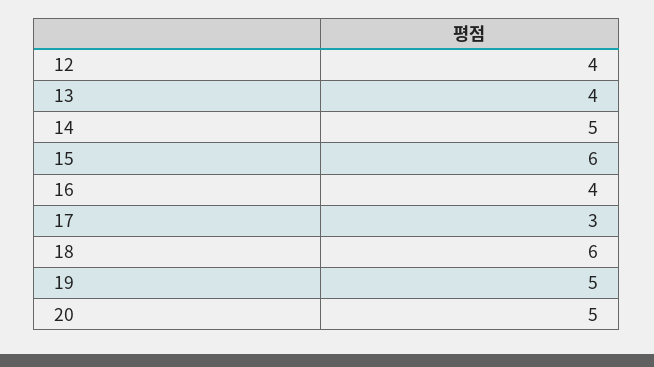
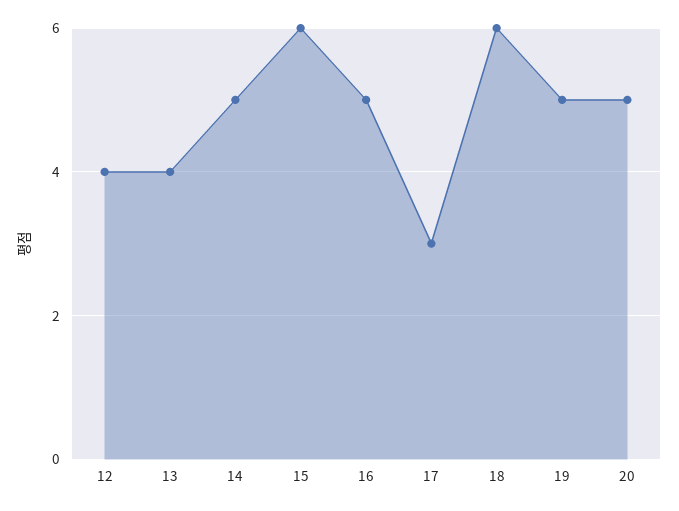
16: 4 -> 5

